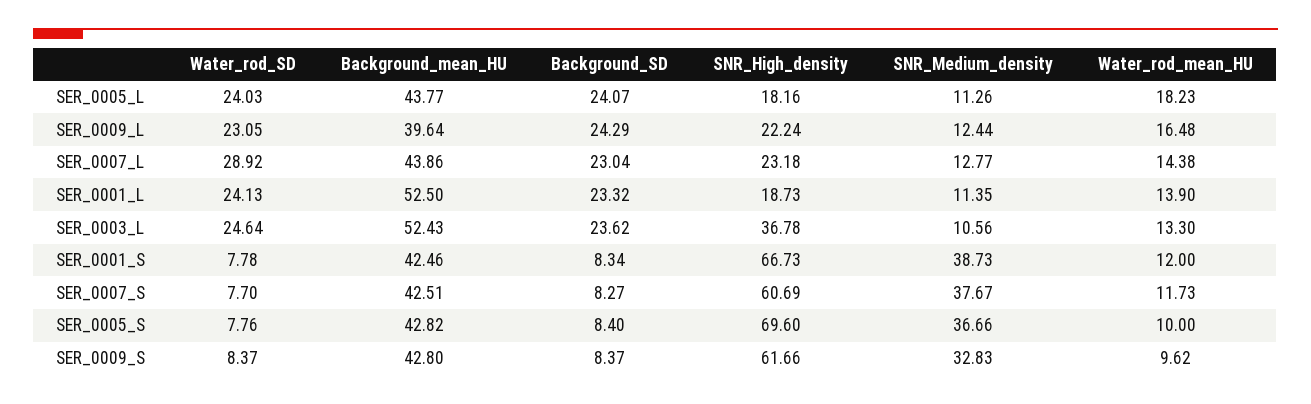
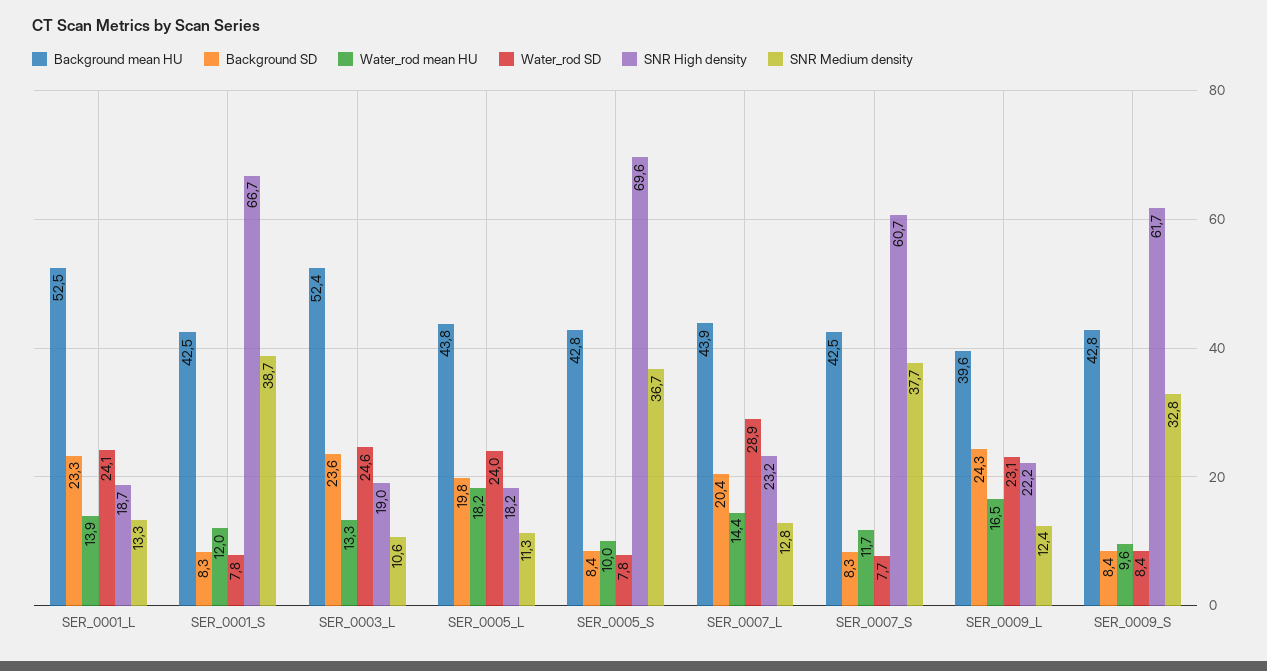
Background_SD, SER_0005_L: 24.07 -> 19.8
Background_SD, SER_0007_L: 23.04 -> 20.4
SNR_Medium_density, SER_0001_L: 11.35 -> 13.3
SNR_High_density, SER_0003_L: 36.78 -> 19

